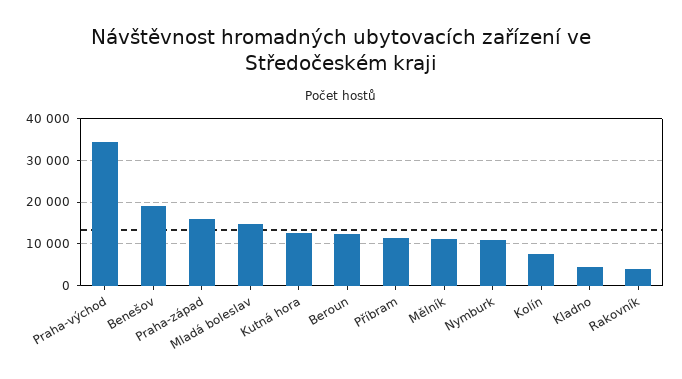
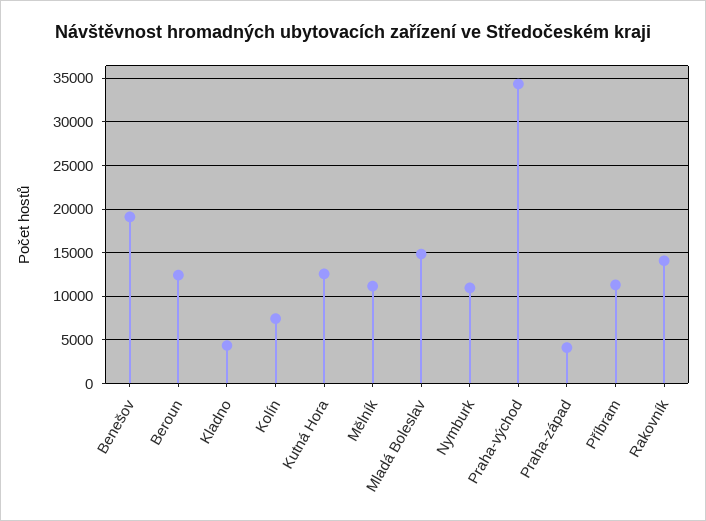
Praha-západ: 16000 -> 4000
Rakovník: 4000 -> 14000

